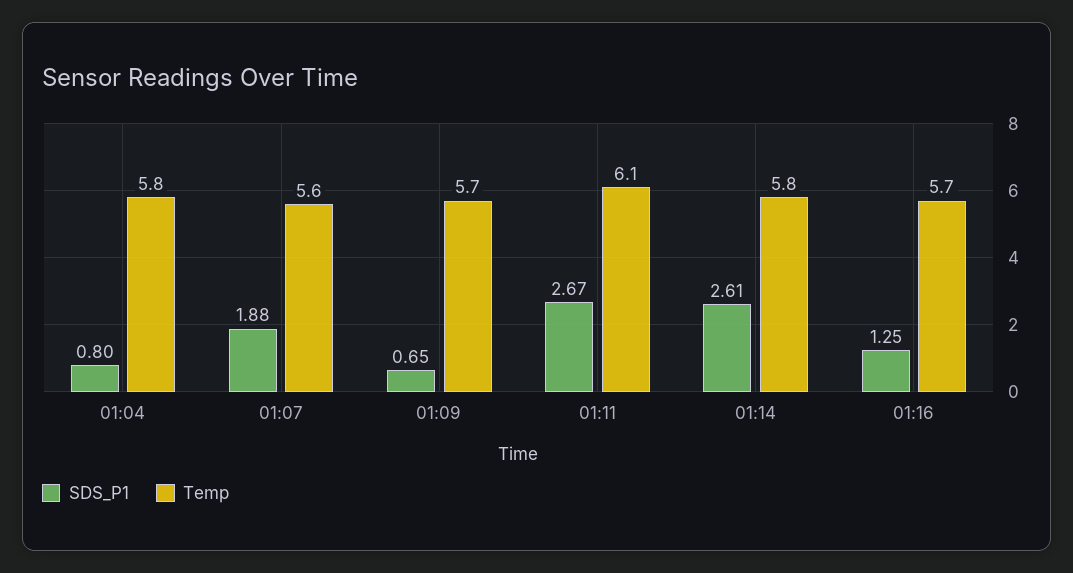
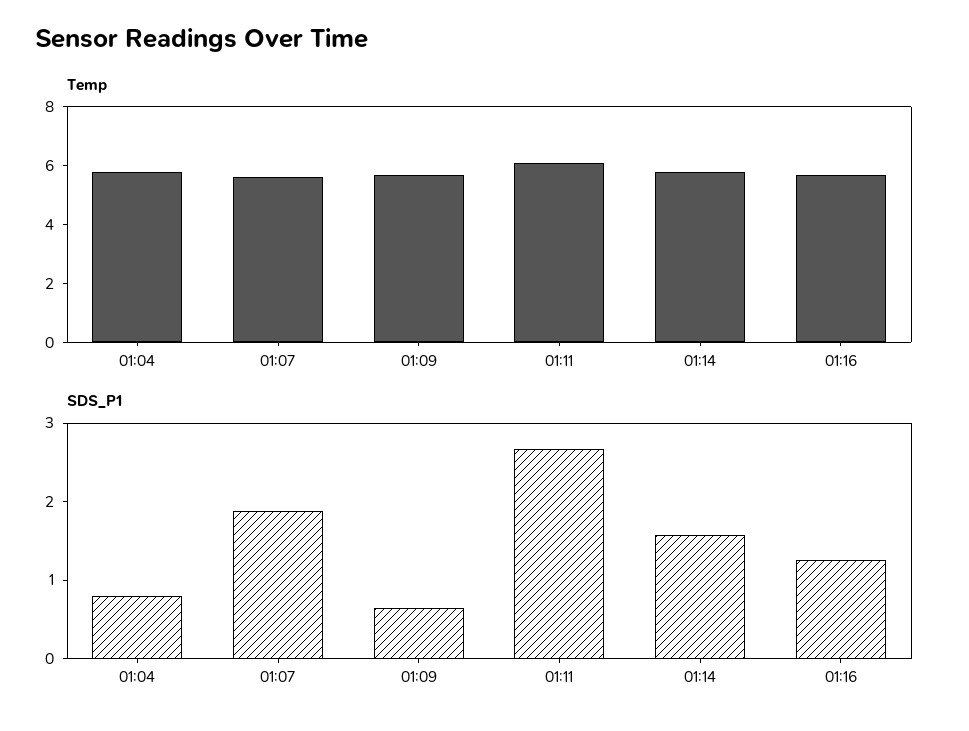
SDS_P1, 01:14: 2.61 -> 1.6

